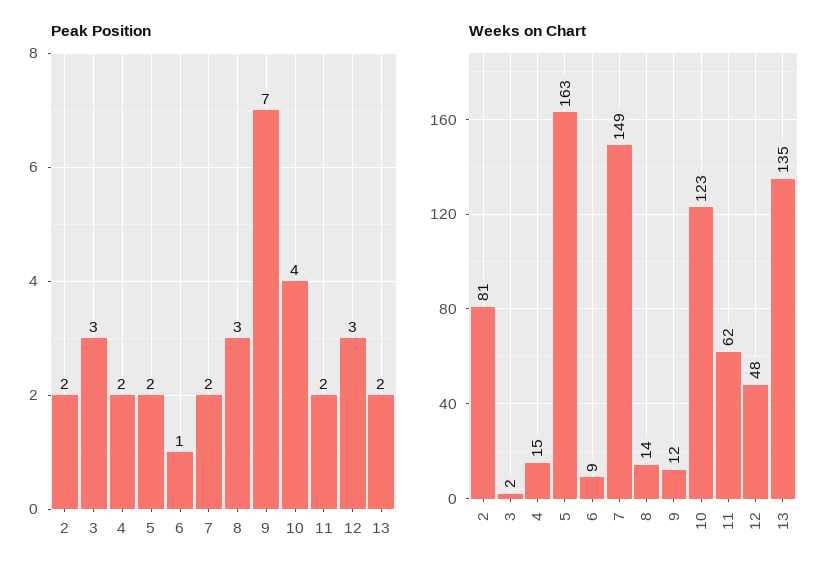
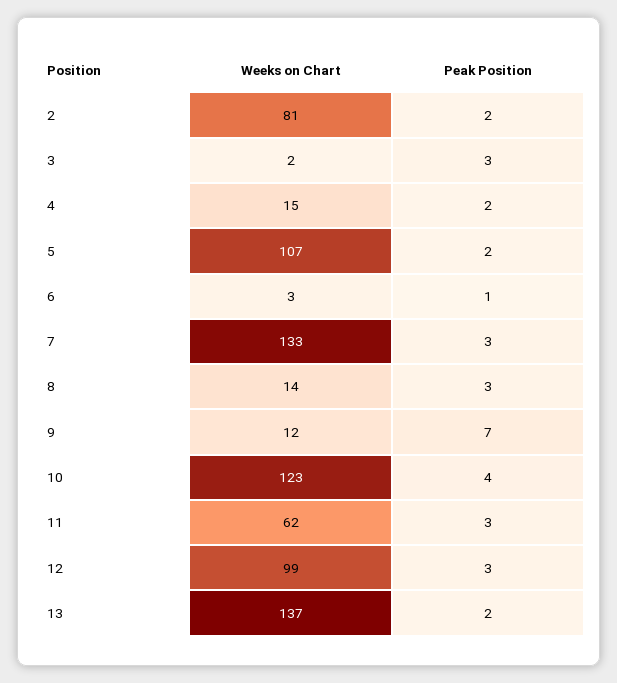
Peak Position, 7: 2 -> 3
Peak Position, 11: 2 -> 3
Weeks on Chart, 5: 163 -> 107
Weeks on Chart, 6: 9 -> 3
Weeks on Chart, 7: 149 -> 133
Weeks on Chart, 12: 48 -> 99
Weeks on Chart, 13: 135 -> 137

